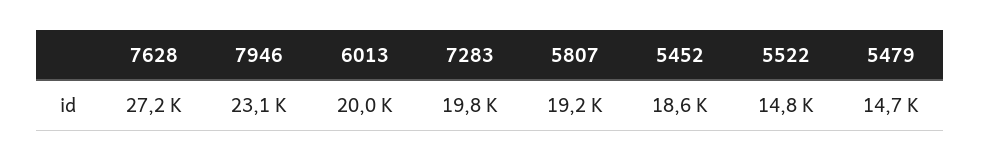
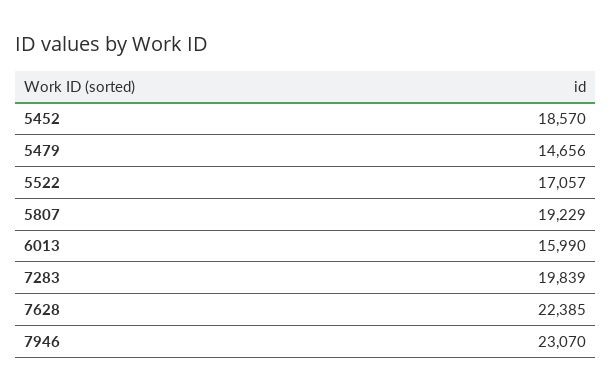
7628: 27200 -> 22385
6013: 20000 -> 15990
5522: 14800 -> 17057

